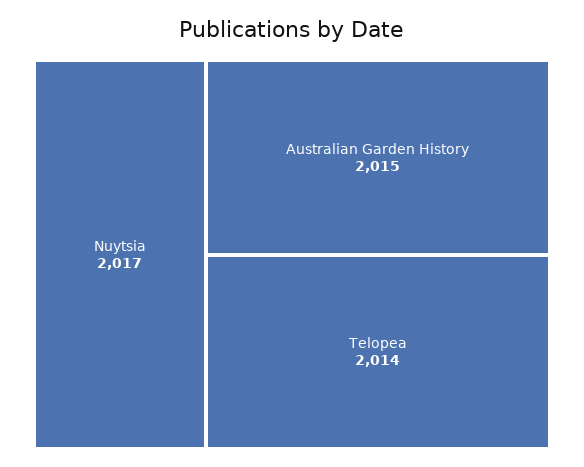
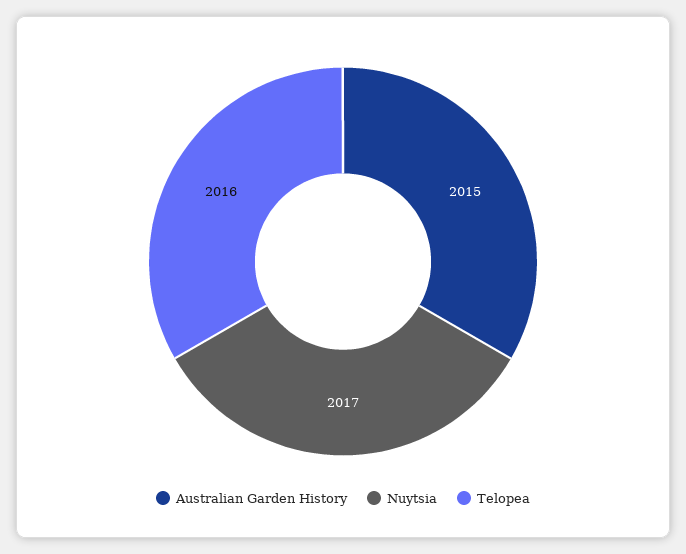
Telopea: 2014 -> 2016

